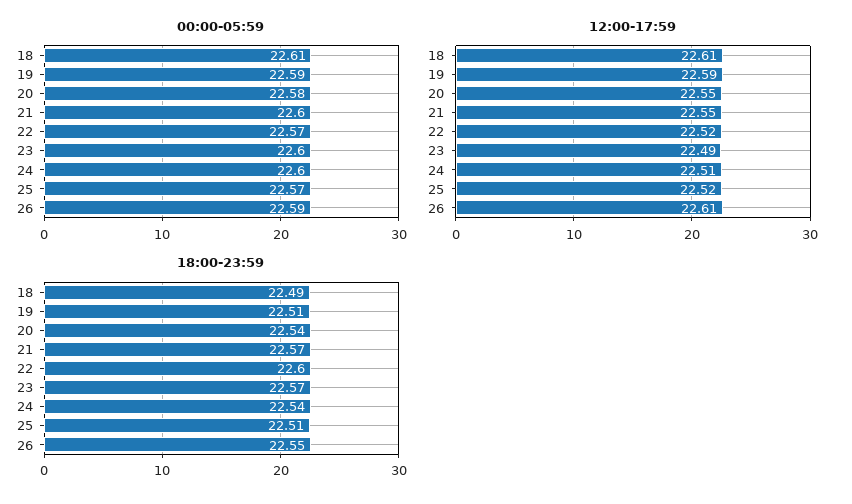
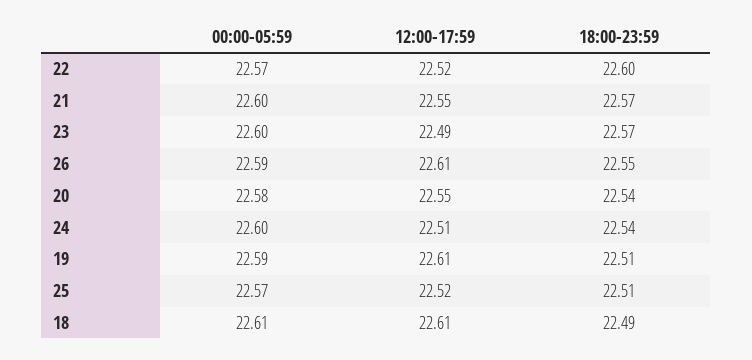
12:00-17:59, 19: 22.59 -> 22.61

